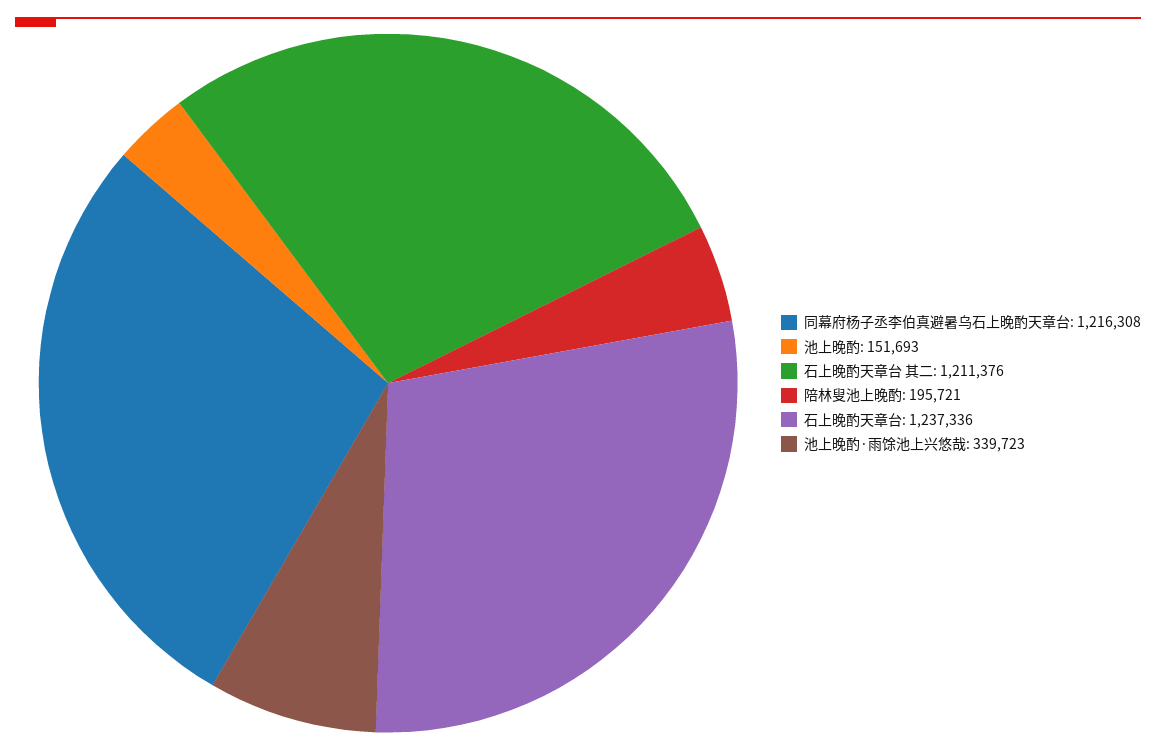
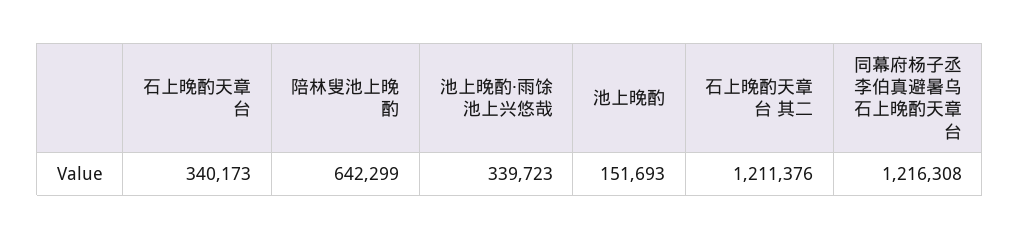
陪林叟池上晚酌: 195721 -> 642299
石上晚酌天章台: 1237336 -> 340173

